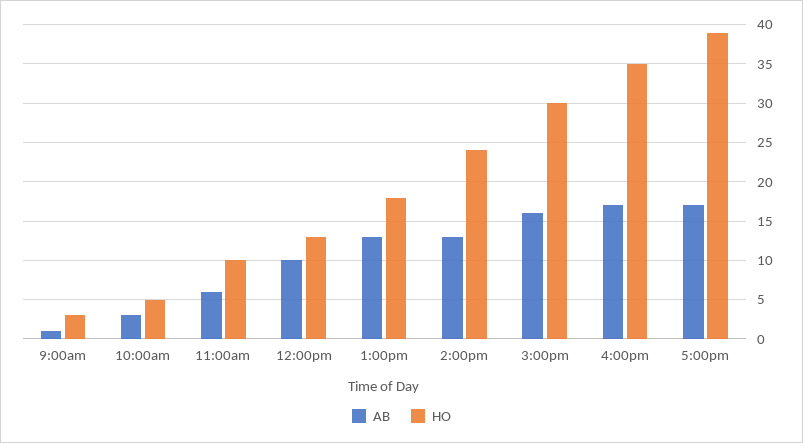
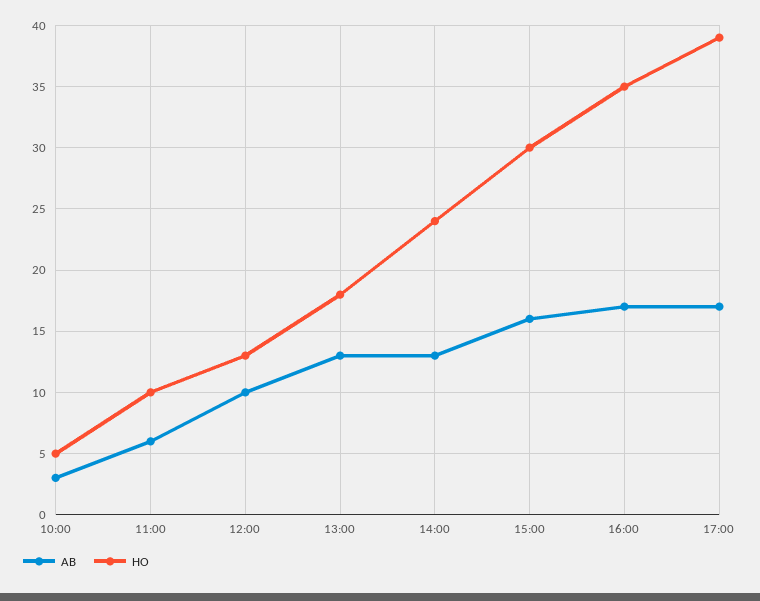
AB, 9:00am: 1 -> none
HO, 9:00am: 3 -> none

